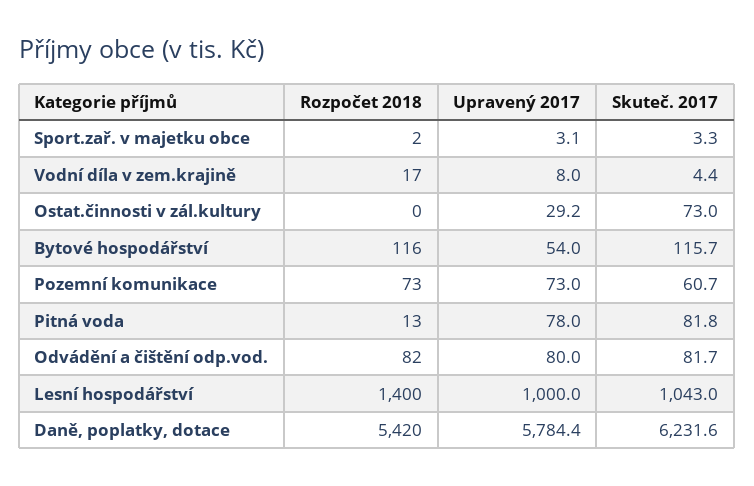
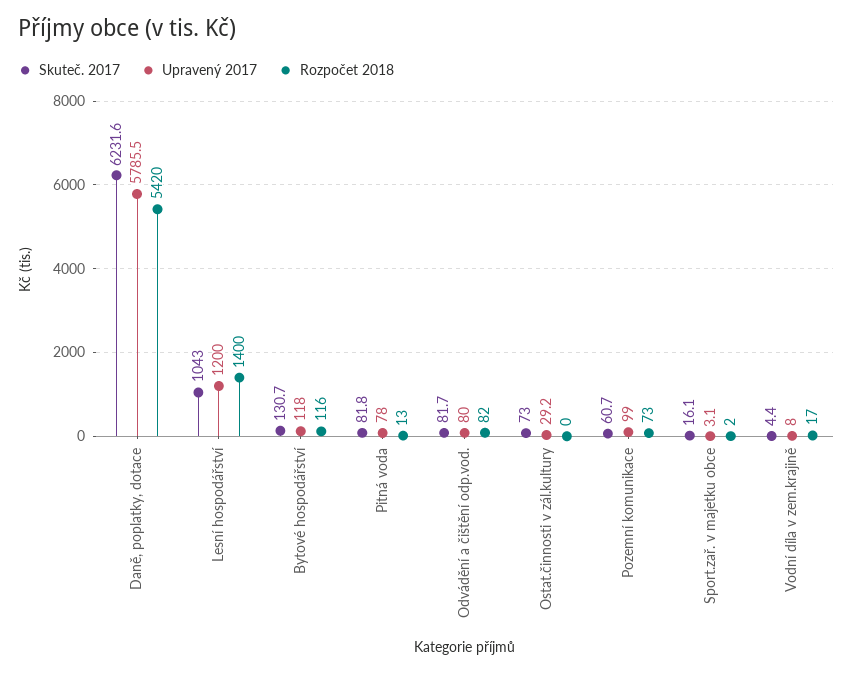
Skuteč. 2017, Sport.zař. v majetku obce: 3.3 -> 16.1
Upravený 2017, Bytové hospodářství: 54 -> 118
Skuteč. 2017, Bytové hospodářství: 115.7 -> 130.7
Upravený 2017, Pozemní komunikace: 73 -> 99
Upravený 2017, Lesní hospodářství: 1000 -> 1200
Upravený 2017, Daně, poplatky, dotace: 5784.4 -> 5785.5

